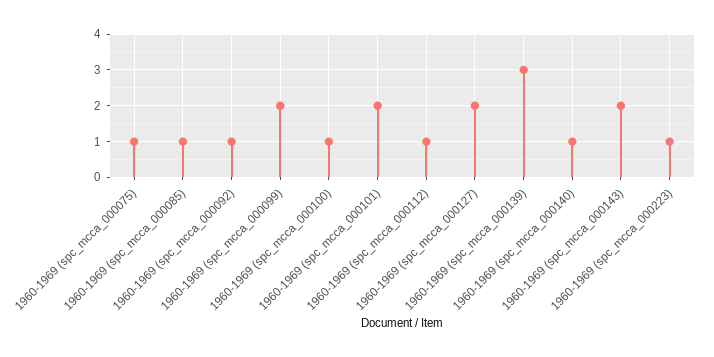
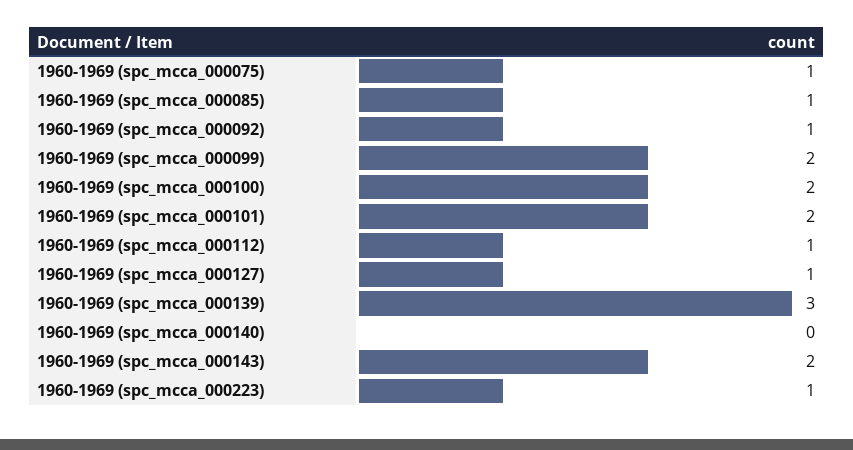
1960-1969 (spc_mcca_000100): 1 -> 2
1960-1969 (spc_mcca_000127): 2 -> 1
1960-1969 (spc_mcca_000140): 1 -> 0

